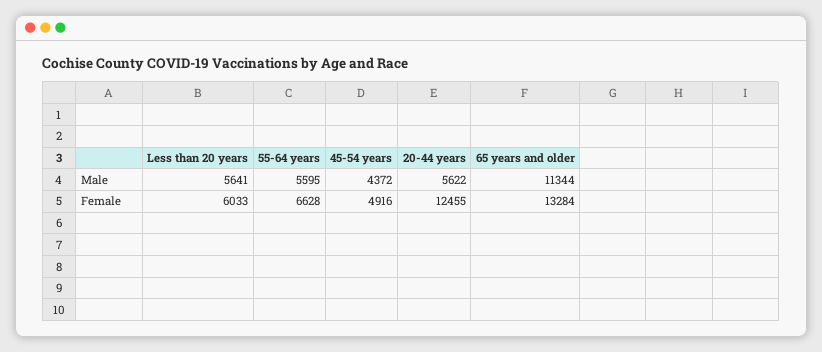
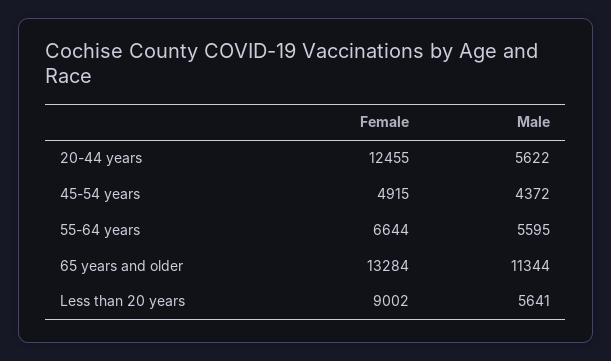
Less than 20 years, Female: 6033 -> 9002
55-64 years, Female: 6628 -> 6644
45-54 years, Female: 4916 -> 4915

